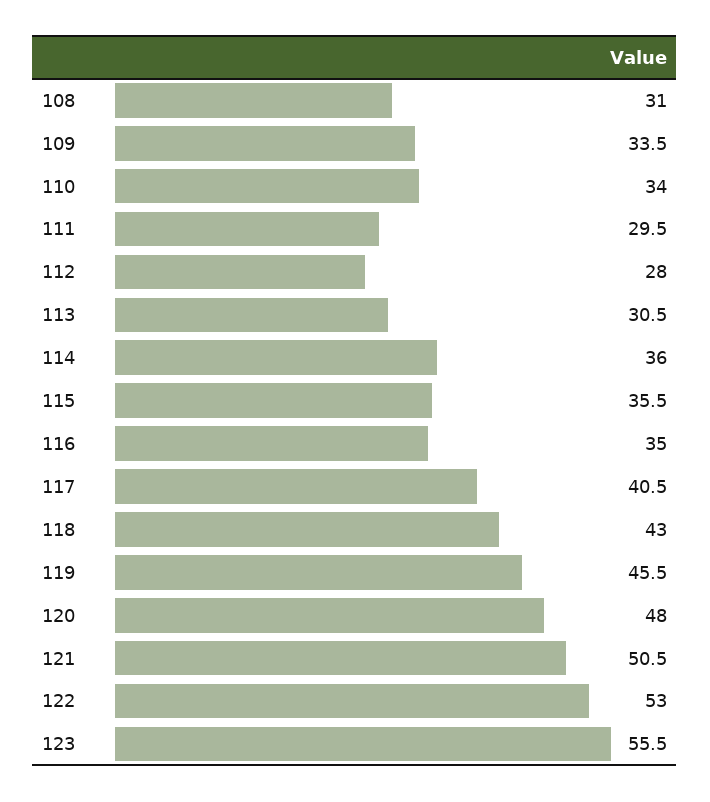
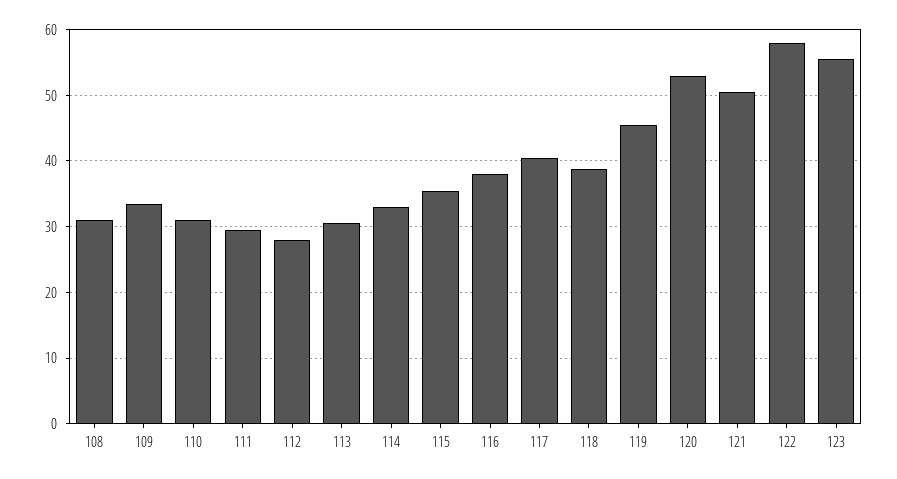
110: 34 -> 31
114: 36 -> 33
116: 35 -> 38
118: 43 -> 39
120: 48 -> 53
122: 53 -> 58

